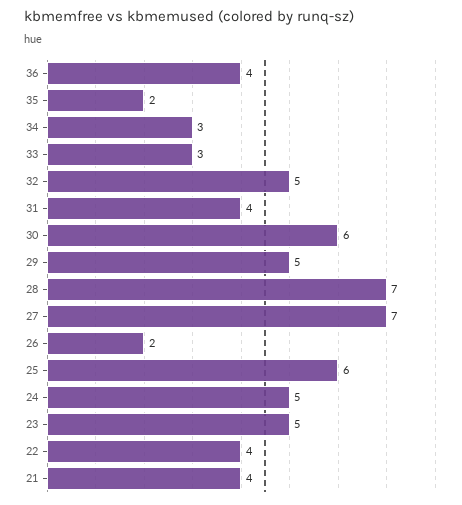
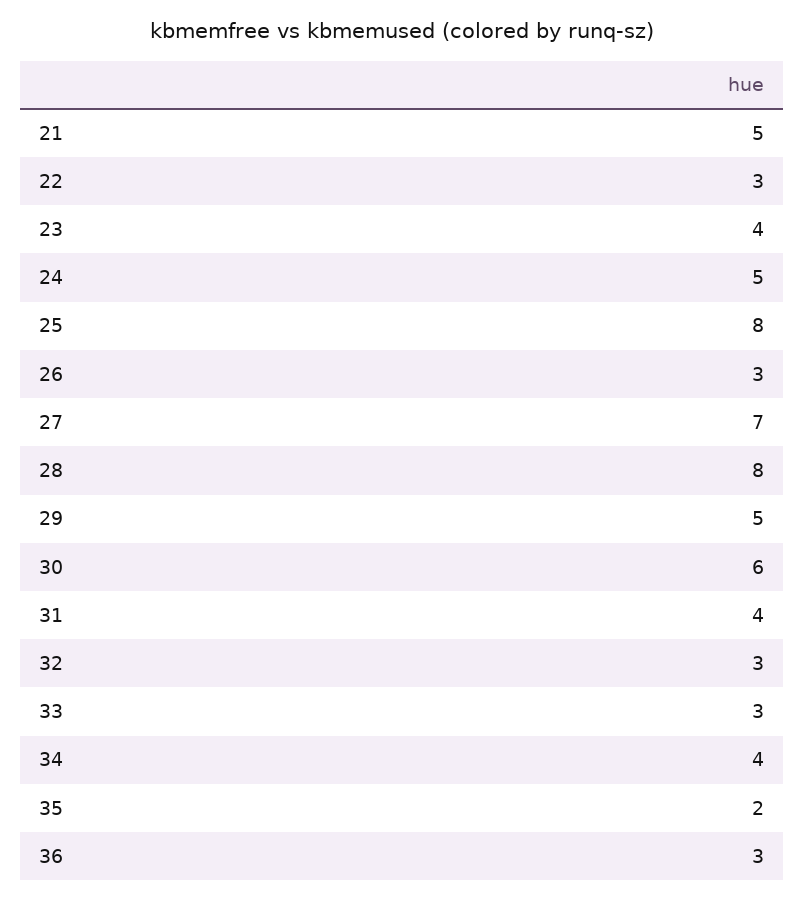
36: 4 -> 3
34: 3 -> 4
32: 5 -> 3
28: 7 -> 8
26: 2 -> 3
25: 6 -> 8
23: 5 -> 4
22: 4 -> 3
21: 4 -> 5

